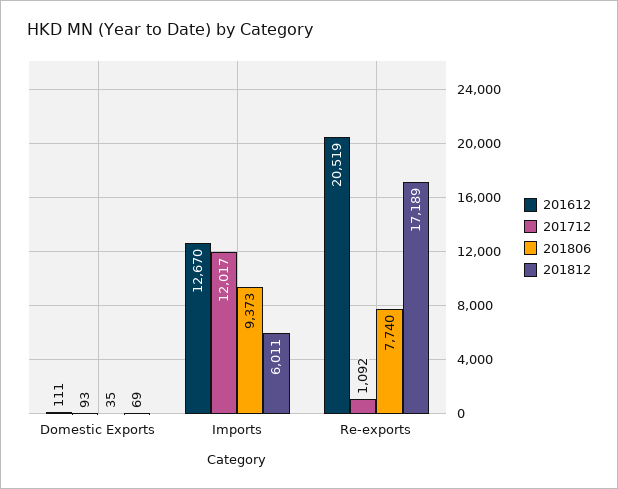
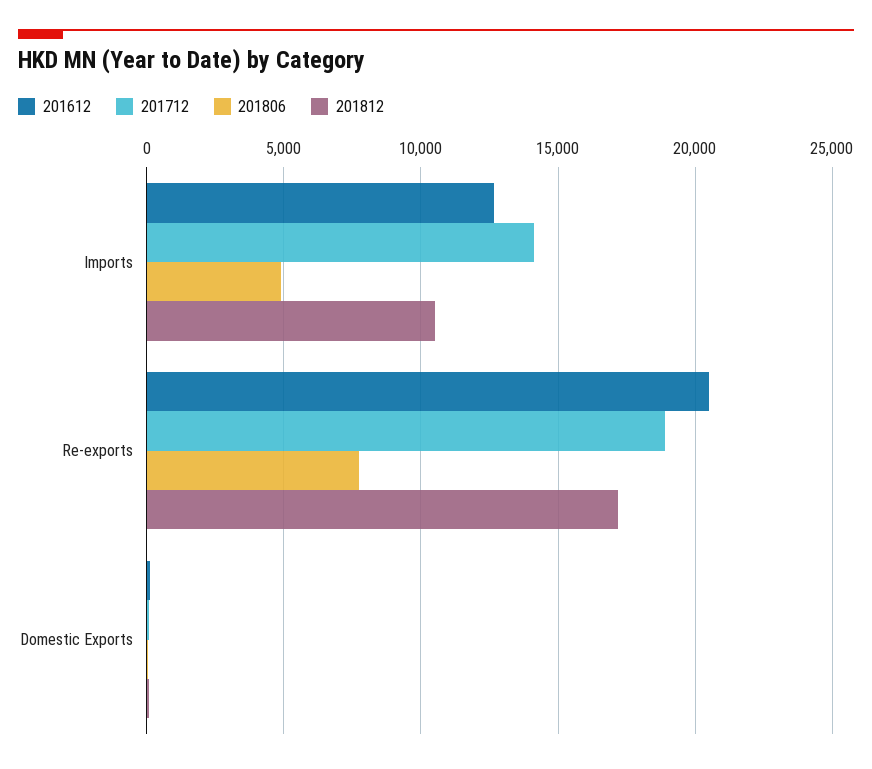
201712, Imports: 12017 -> 14000
201806, Imports: 9373 -> 5000
201812, Imports: 6011 -> 10500
201712, Re-exports: 1092 -> 19000

